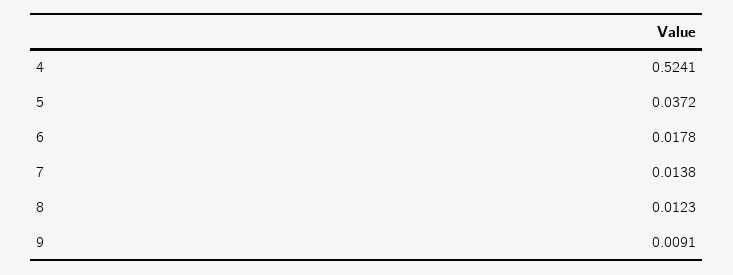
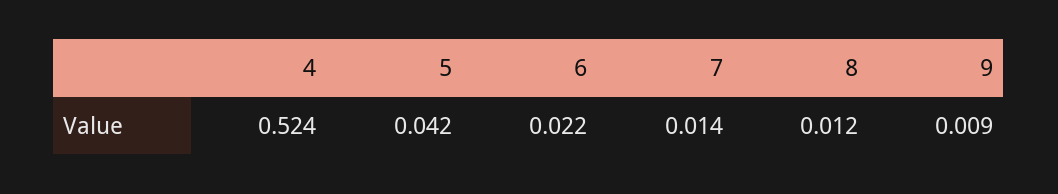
5: 0.0372 -> 0.042
6: 0.0178 -> 0.022

